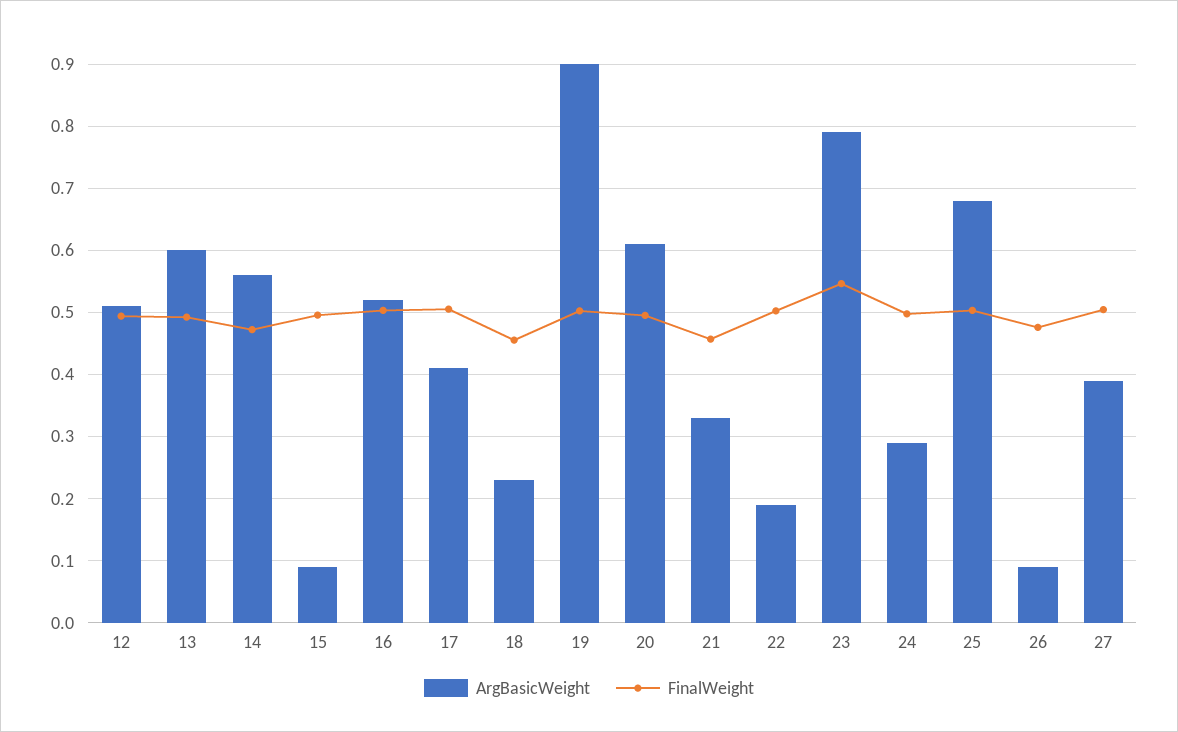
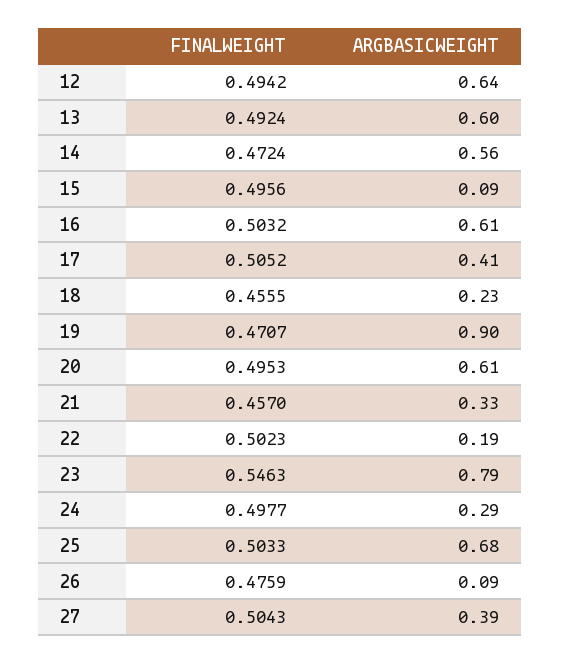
ArgBasicWeight, 12: 0.51 -> 0.64
ArgBasicWeight, 16: 0.52 -> 0.61
FinalWeight, 19: 0.5 -> 0.4707

